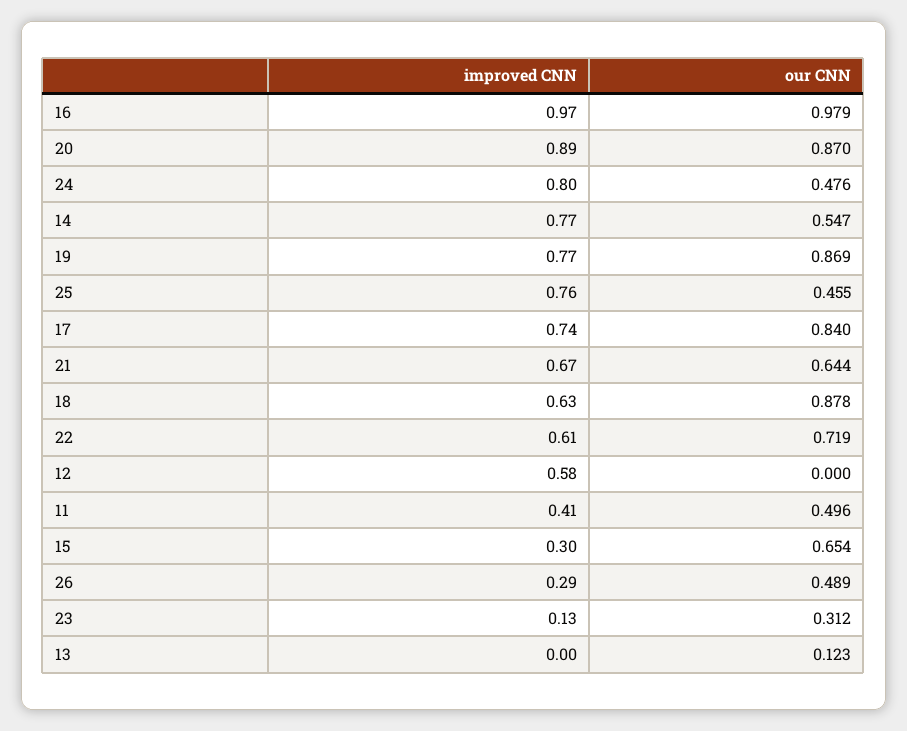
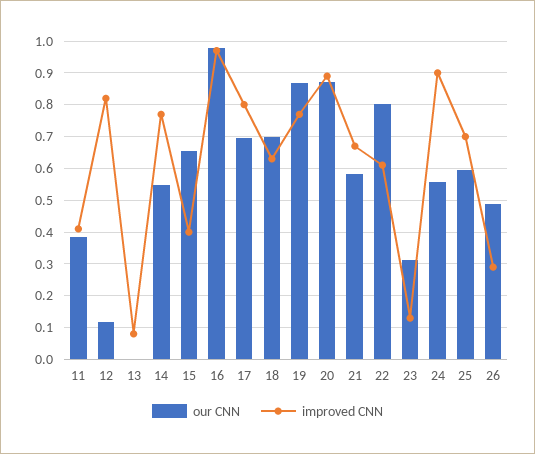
improved CNN, 24: 0.8 -> 0.9
our CNN, 24: 0.476 -> 0.56
improved CNN, 25: 0.76 -> 0.7
our CNN, 25: 0.455 -> 0.6
improved CNN, 17: 0.74 -> 0.8
our CNN, 17: 0.84 -> 0.7
our CNN, 21: 0.644 -> 0.58
our CNN, 18: 0.878 -> 0.7
our CNN, 22: 0.719 -> 0.8
improved CNN, 12: 0.58 -> 0.82
our CNN, 12: 0 -> 0.12
our CNN, 11: 0.496 -> 0.38
improved CNN, 15: 0.3 -> 0.4
improved CNN, 13: 0 -> 0.08
our CNN, 13: 0.123 -> 0

